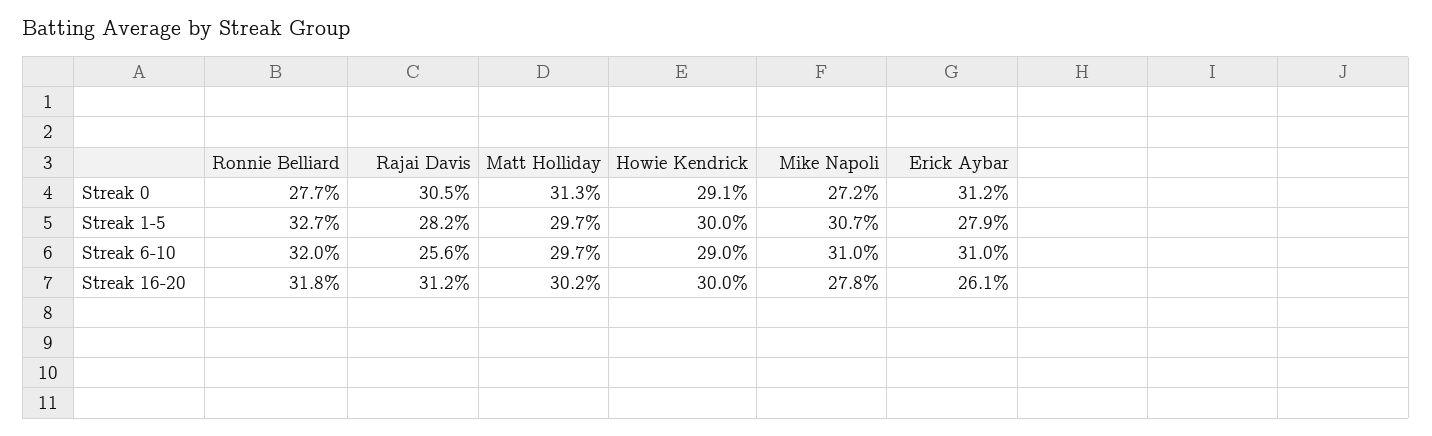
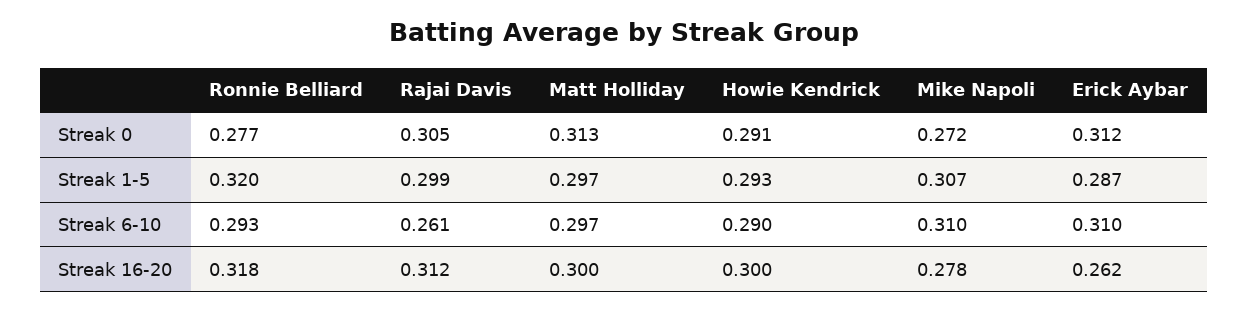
Ronnie Belliard, Streak 1-5: 0.327 -> 0.32
Rajai Davis, Streak 1-5: 0.282 -> 0.299
Howie Kendrick, Streak 1-5: 0.3 -> 0.293
Erick Aybar, Streak 1-5: 0.279 -> 0.287
Ronnie Belliard, Streak 6-10: 0.32 -> 0.293
Rajai Davis, Streak 6-10: 0.256 -> 0.261
Matt Holliday, Streak 16-20: 0.302 -> 0.3
Erick Aybar, Streak 16-20: 0.261 -> 0.262

